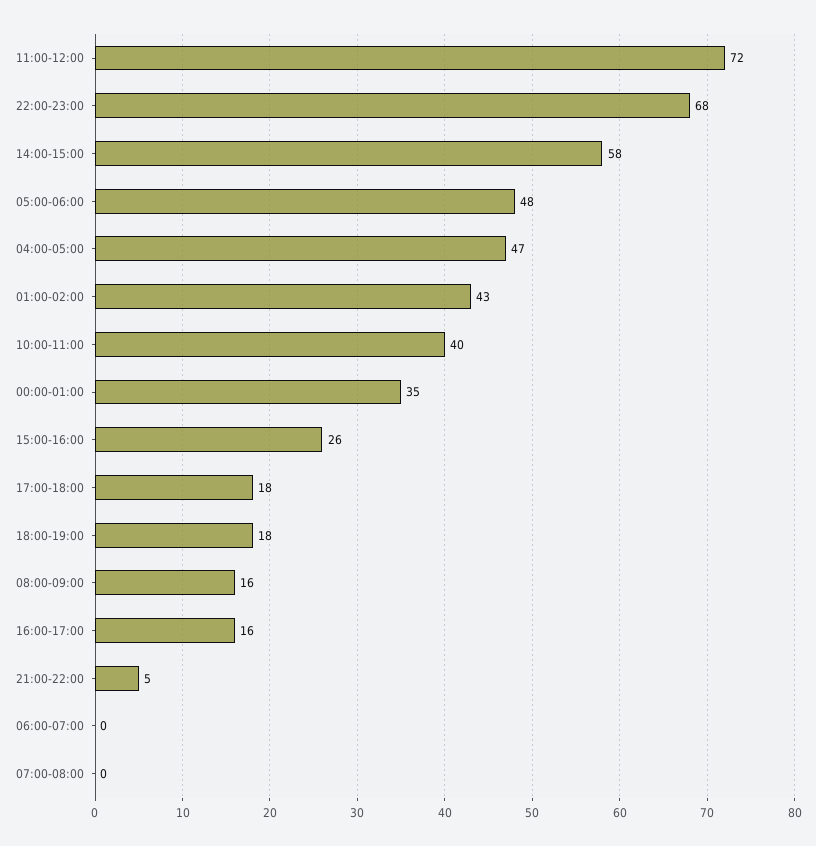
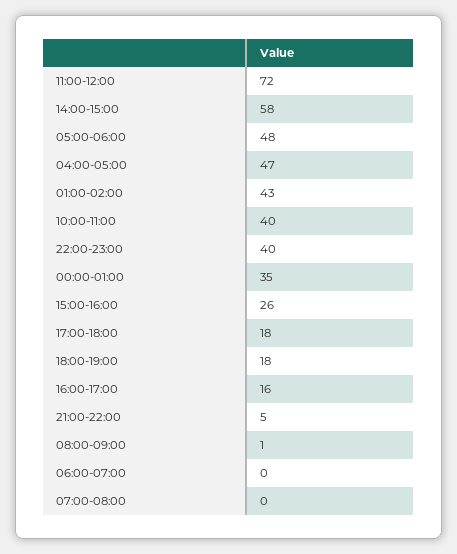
22:00-23:00: 68 -> 40
08:00-09:00: 16 -> 1

